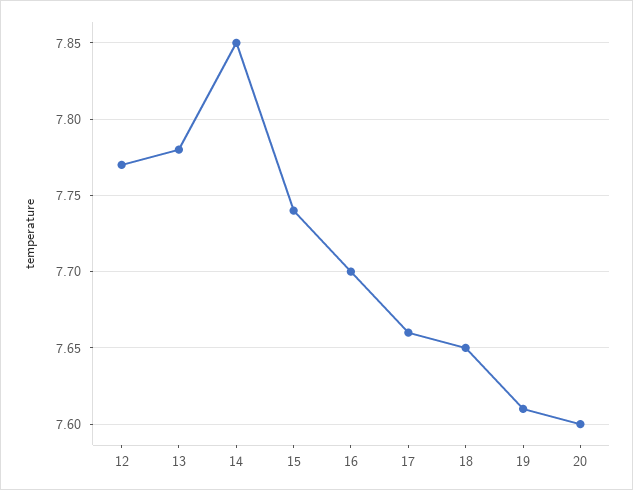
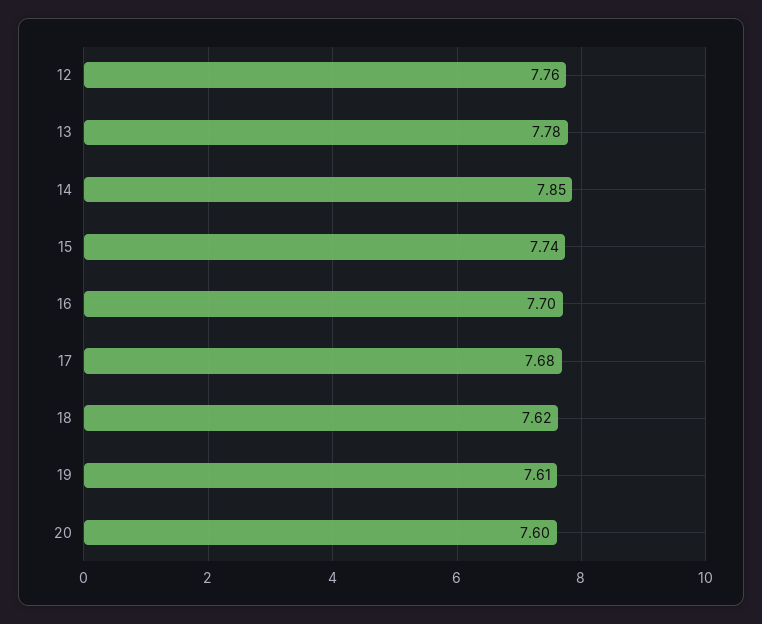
12: 7.77 -> 7.76
17: 7.66 -> 7.68
18: 7.65 -> 7.62

